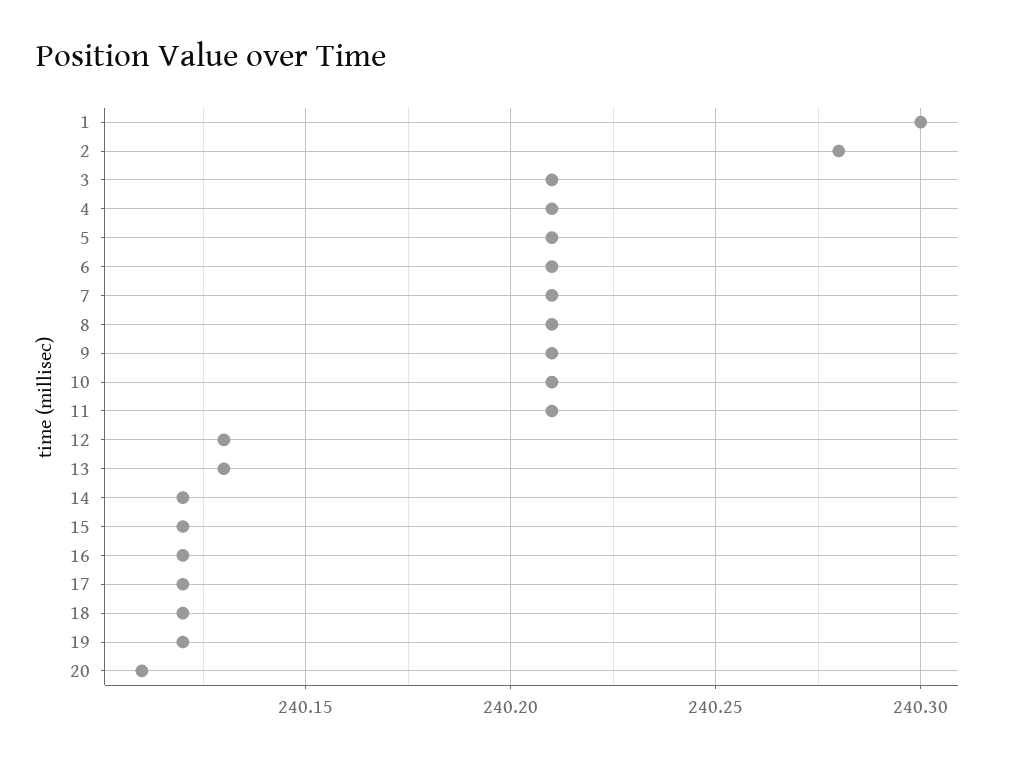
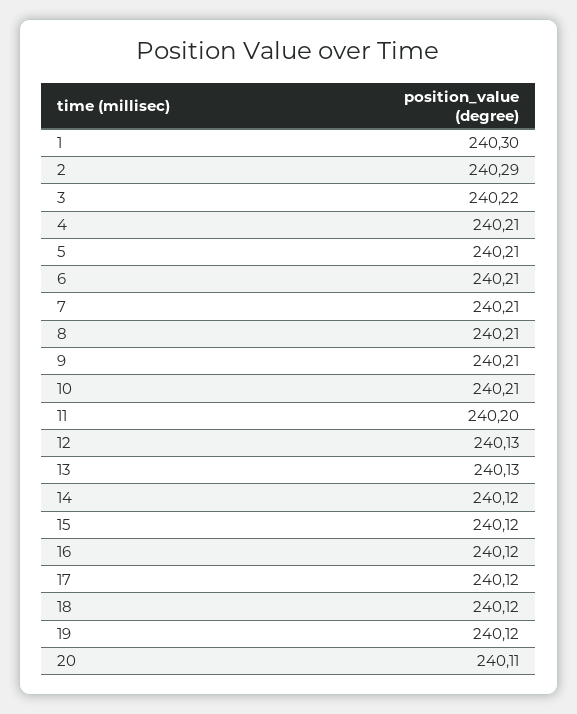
2: 240.28 -> 240.29
3: 240.21 -> 240.22
11: 240.21 -> 240.2

